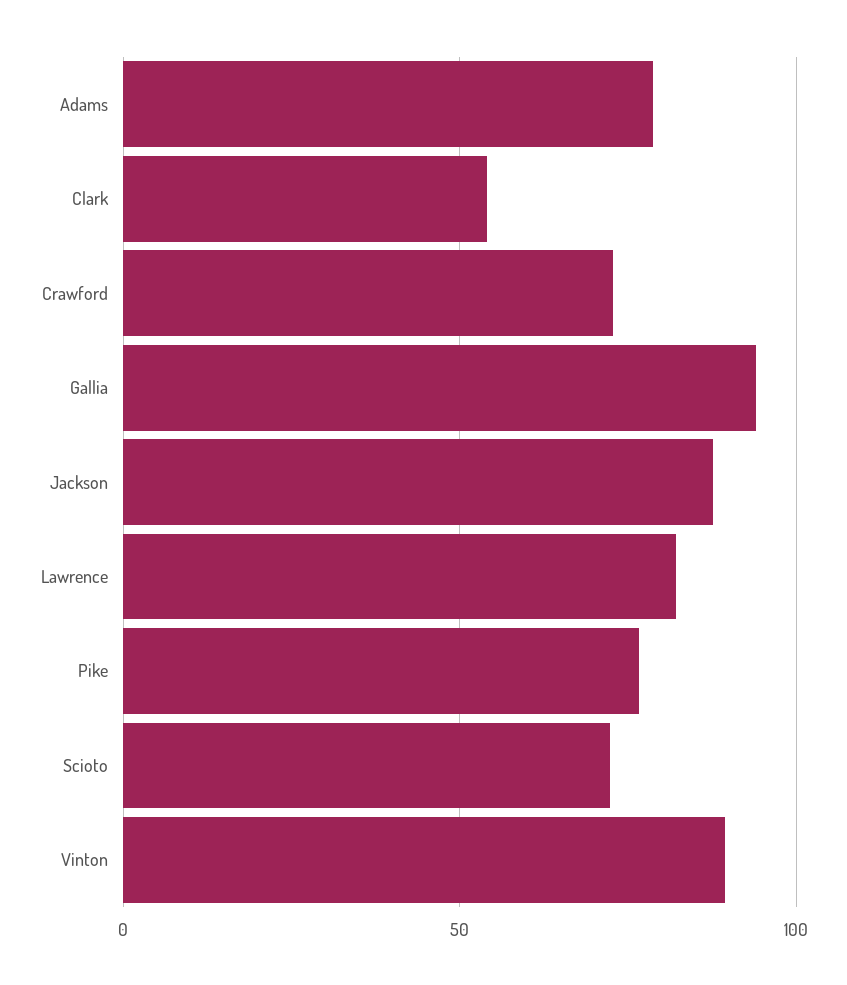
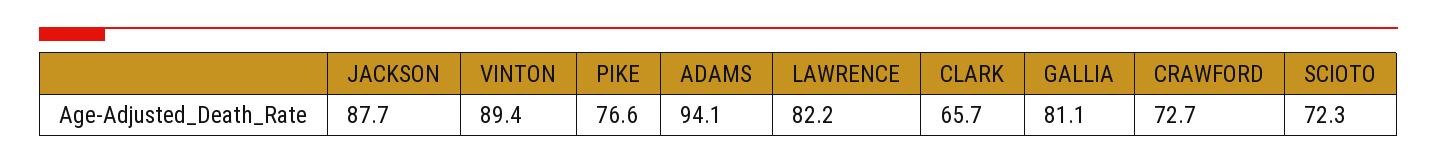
Adams: 80 -> 94.1
Clark: 55 -> 65.7
Gallia: 95 -> 81.1

